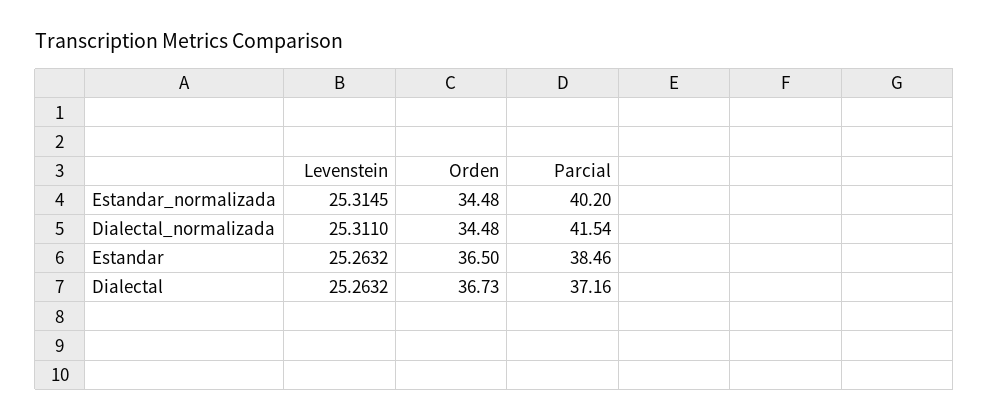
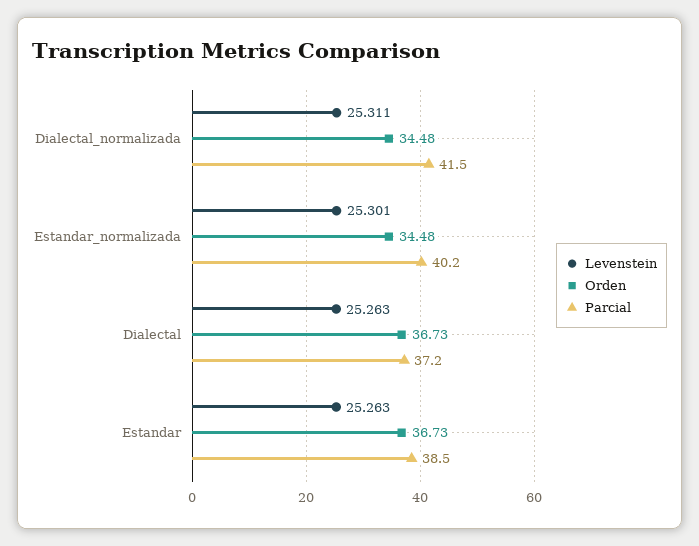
Levenstein, Estandar_normalizada: 25.3145 -> 25.301
Orden, Estandar: 36.5 -> 36.73

